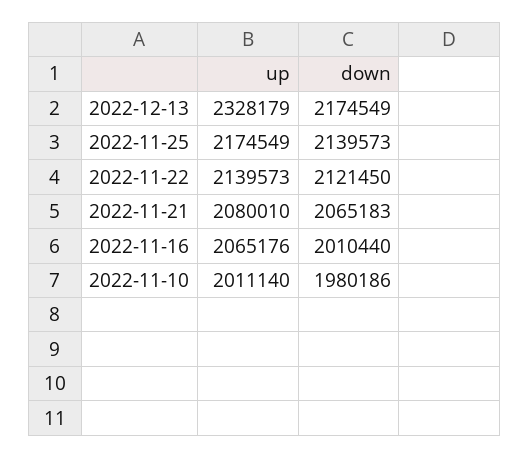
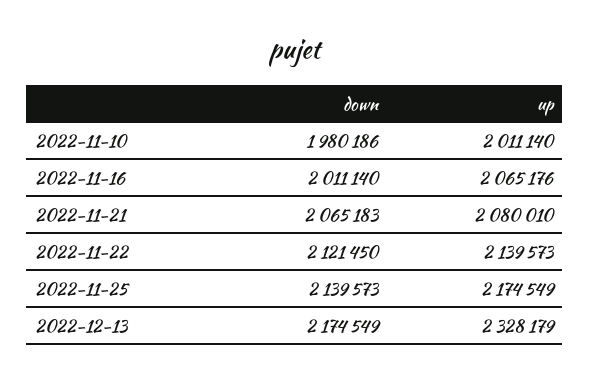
down, 2022-11-16: 2010440 -> 2011140

